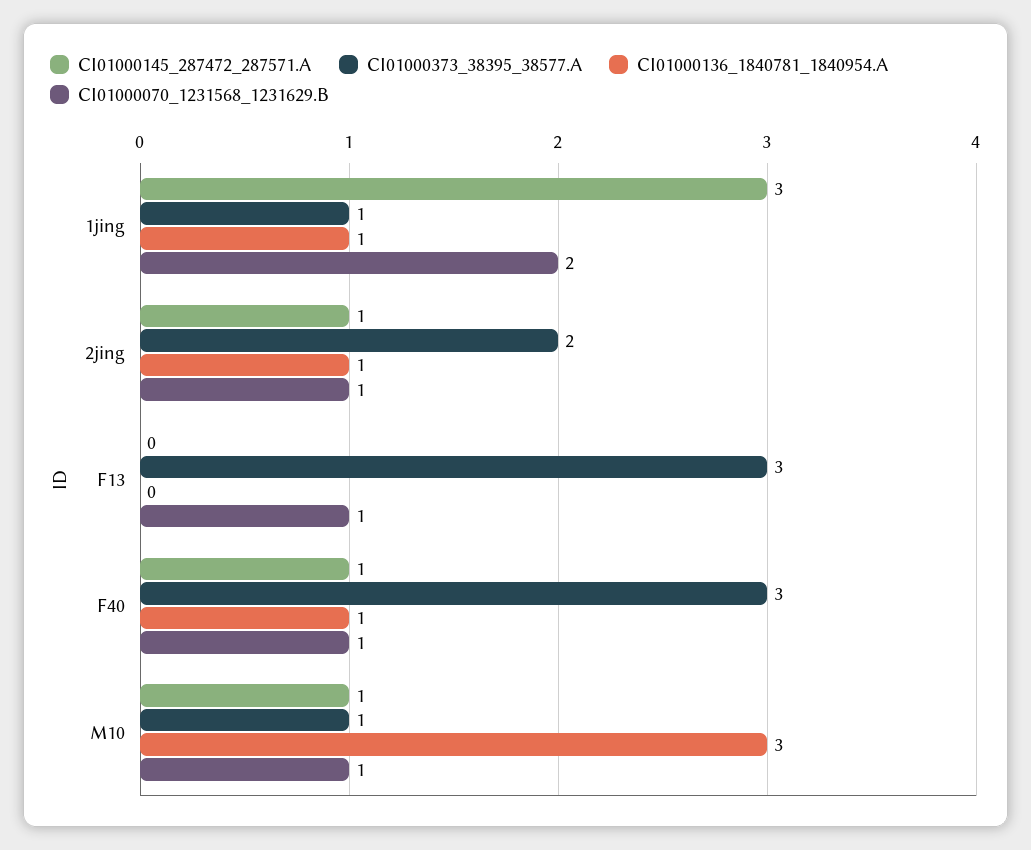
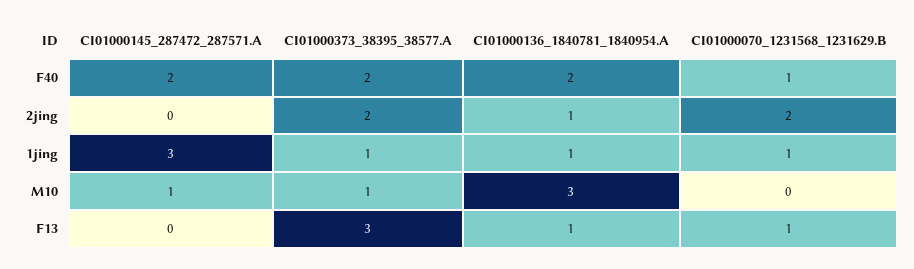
CI01000070_1231568_1231629.B, 1jing: 2 -> 1
CI01000145_287472_287571.A, 2jing: 1 -> 0
CI01000070_1231568_1231629.B, 2jing: 1 -> 2
CI01000136_1840781_1840954.A, F13: 0 -> 1
CI01000145_287472_287571.A, F40: 1 -> 2
CI01000373_38395_38577.A, F40: 3 -> 2
CI01000136_1840781_1840954.A, F40: 1 -> 2
CI01000070_1231568_1231629.B, M10: 1 -> 0

